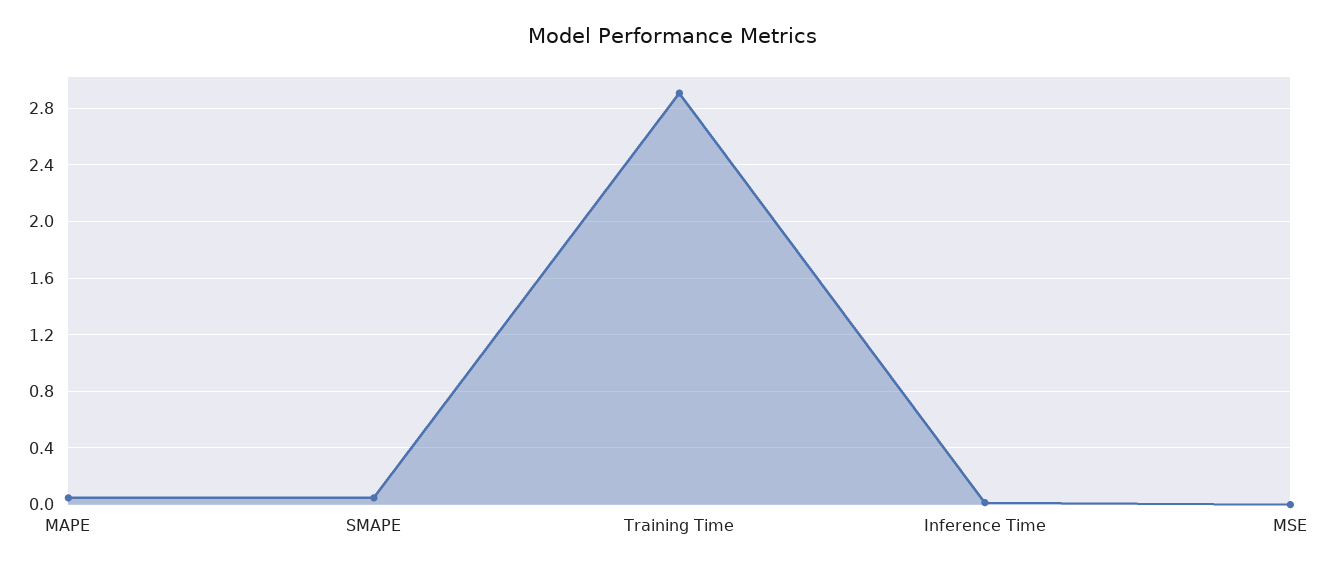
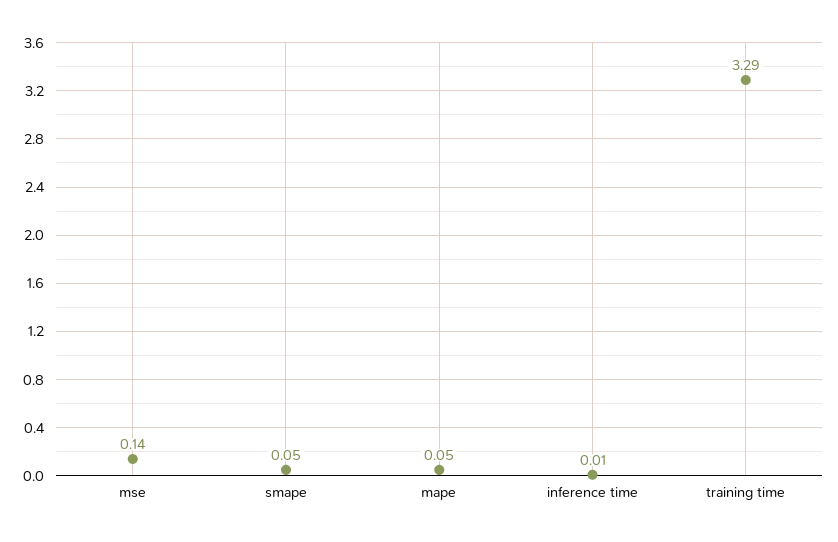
Training Time: 2.9 -> 3.29
MSE: 0 -> 0.14

